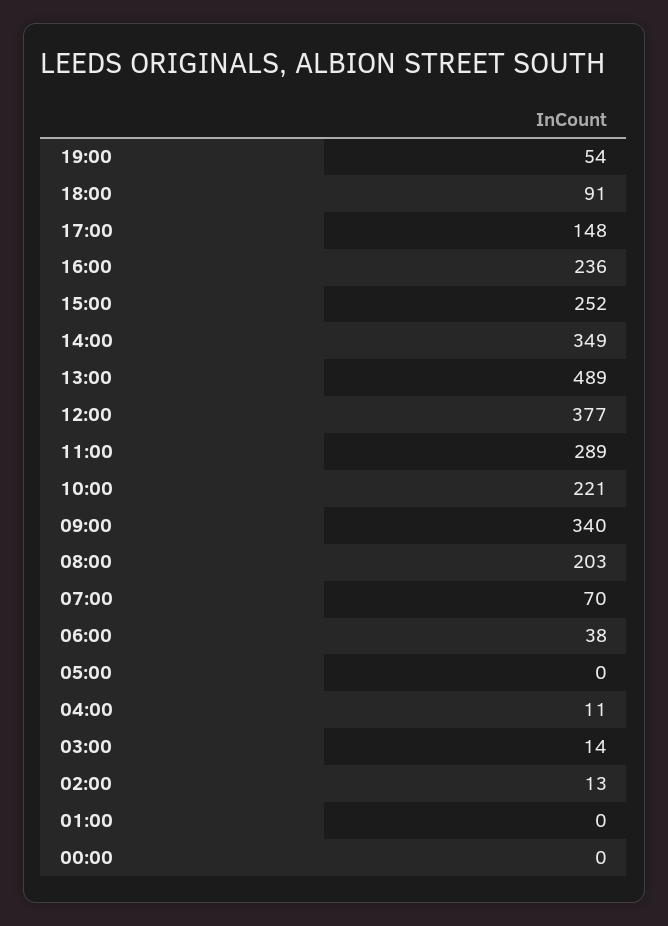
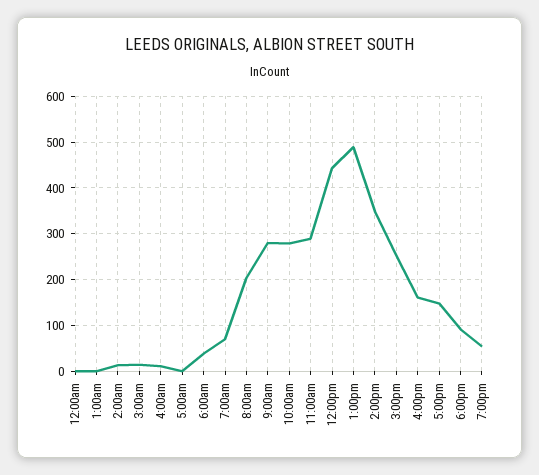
16:00: 236 -> 160
12:00: 377 -> 440
10:00: 221 -> 280
09:00: 340 -> 280

